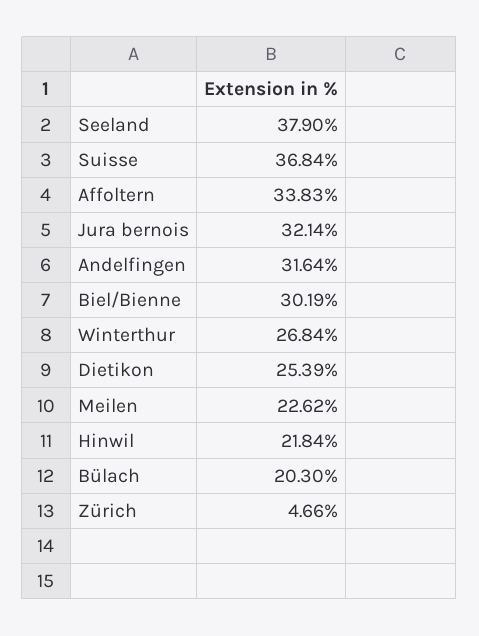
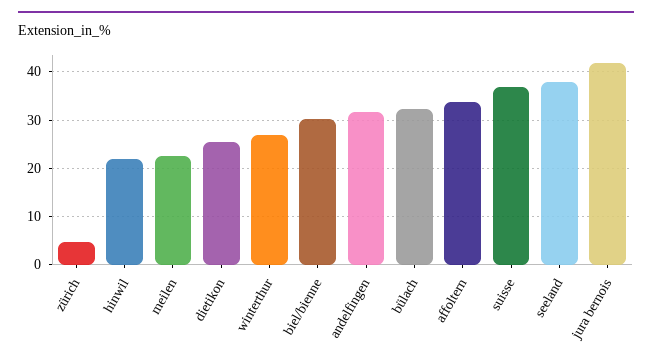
Jura bernois: 32.14 -> 42
Bülach: 20.3 -> 32

